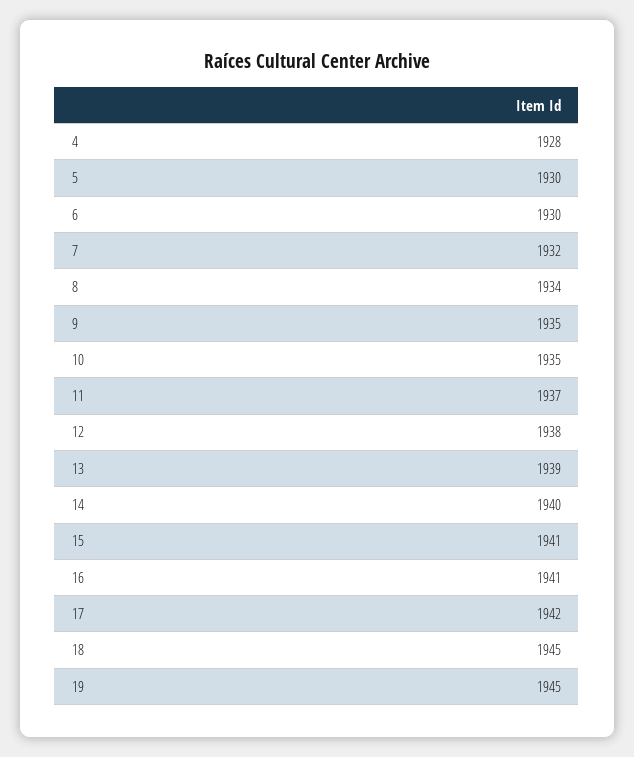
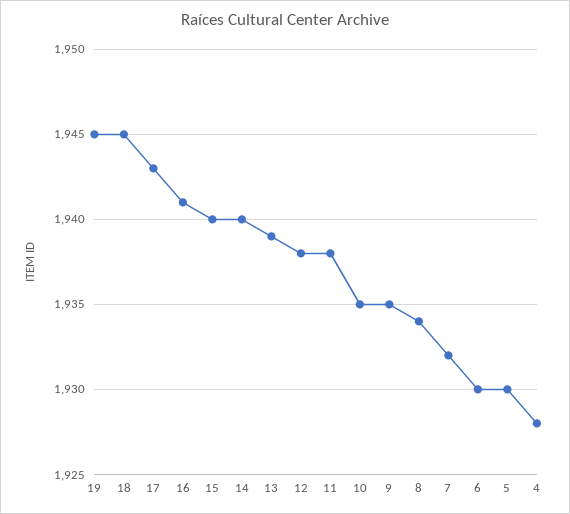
11: 1937 -> 1938
15: 1941 -> 1940
17: 1942 -> 1943

